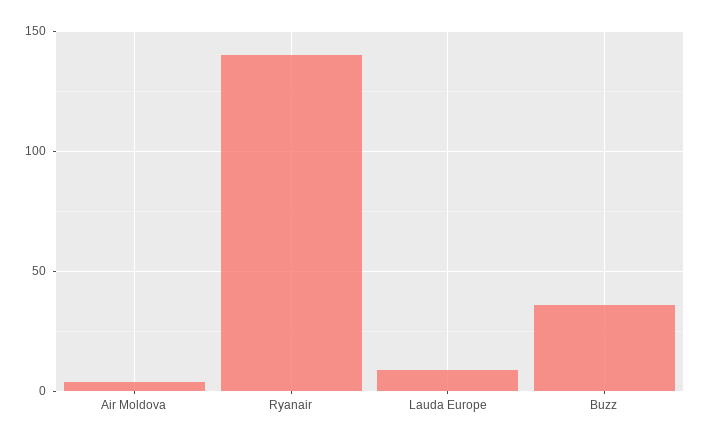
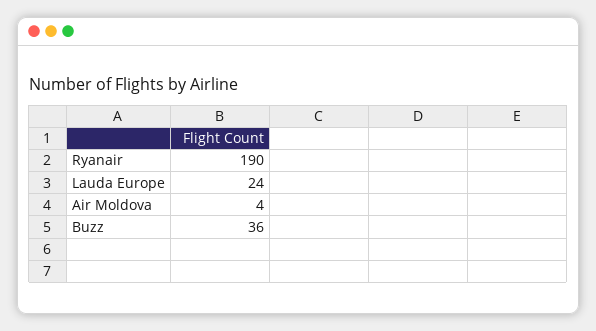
Ryanair: 140 -> 190
Lauda Europe: 10 -> 24

